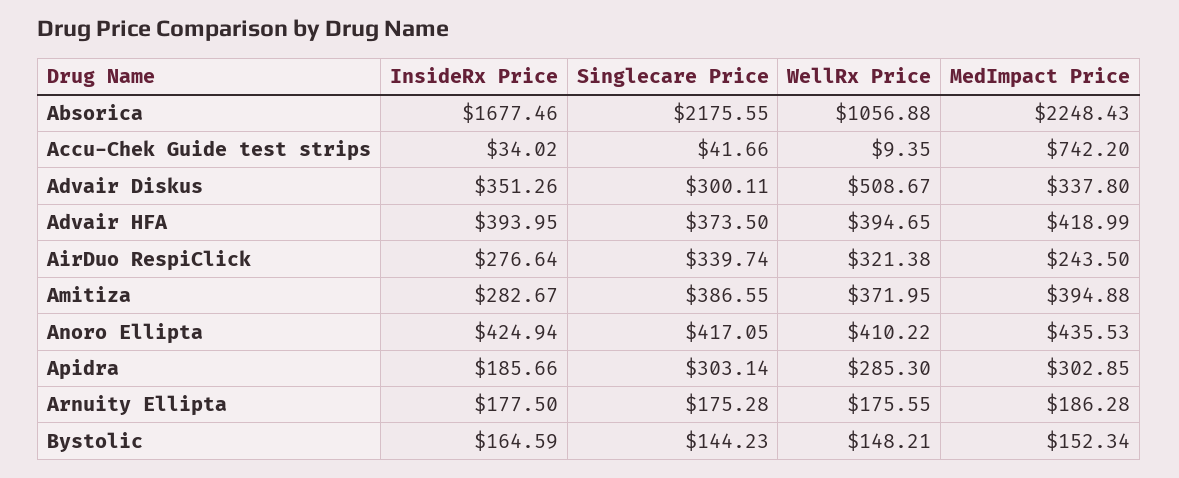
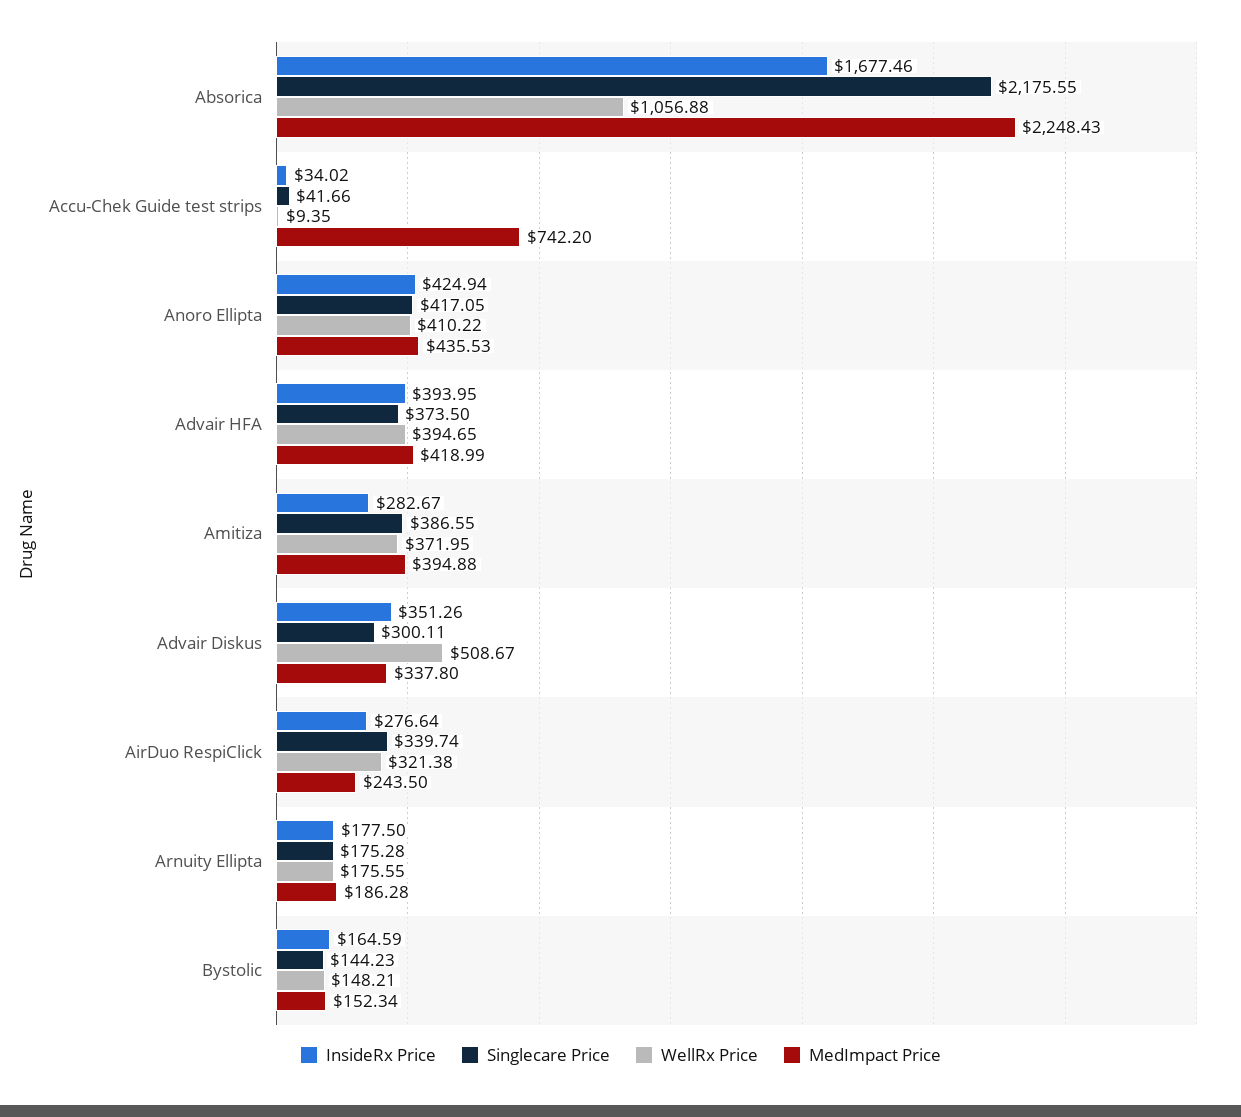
InsideRx Price, Apidra: 185.66 -> none
Singlecare Price, Apidra: 303.14 -> none
WellRx Price, Apidra: 285.3 -> none
MedImpact Price, Apidra: 302.85 -> none

